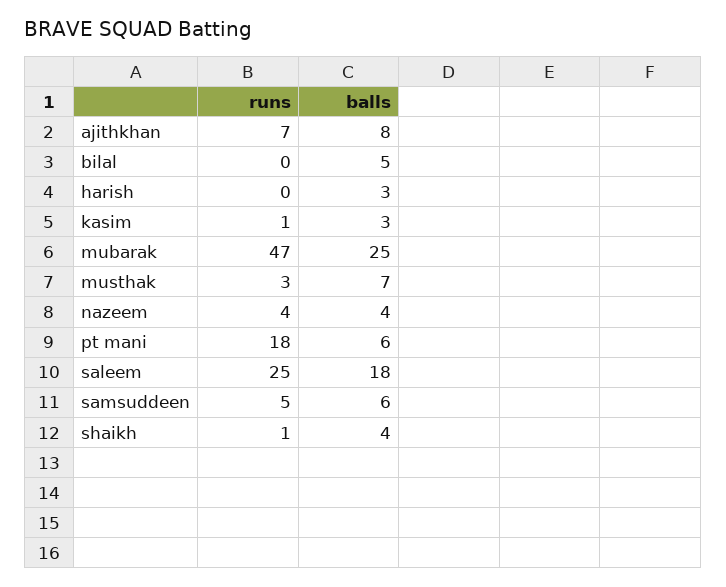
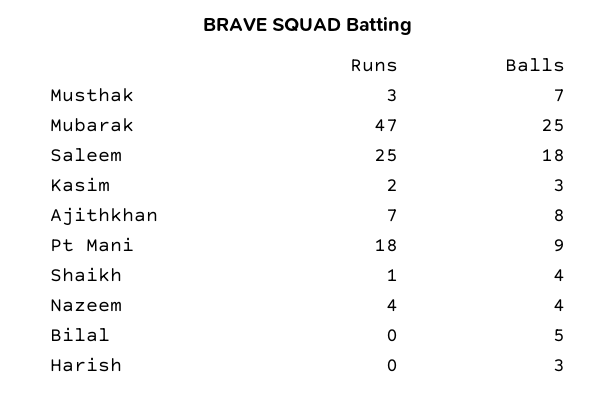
runs, kasim: 1 -> 2
balls, pt mani: 6 -> 9
runs, samsuddeen: 5 -> none
balls, samsuddeen: 6 -> none

